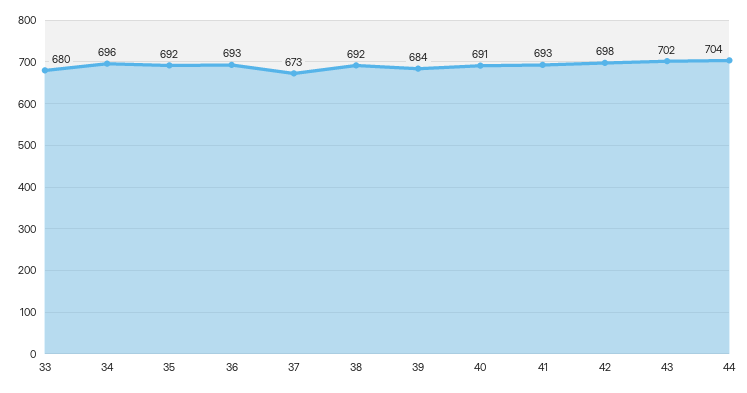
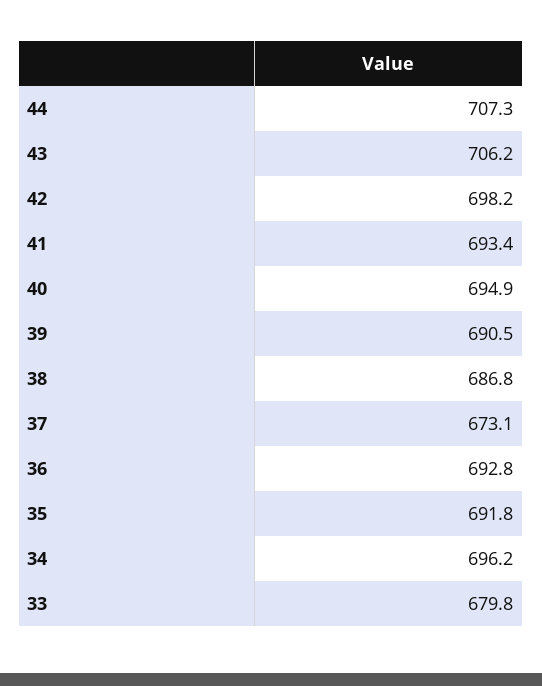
38: 692 -> 686.8
39: 684 -> 690.5
40: 691 -> 694.9
43: 702 -> 706.2
44: 704 -> 707.3

